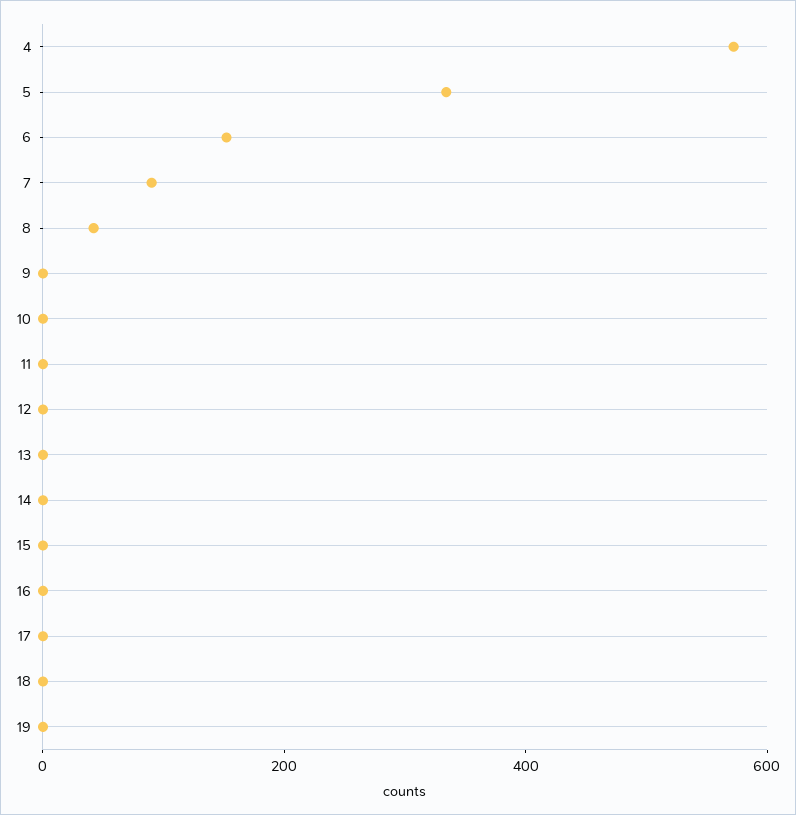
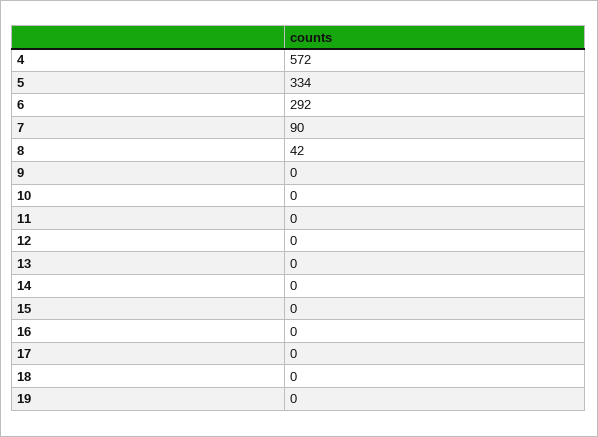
6: 150 -> 292

